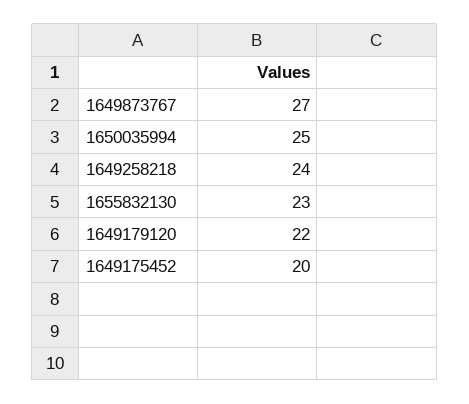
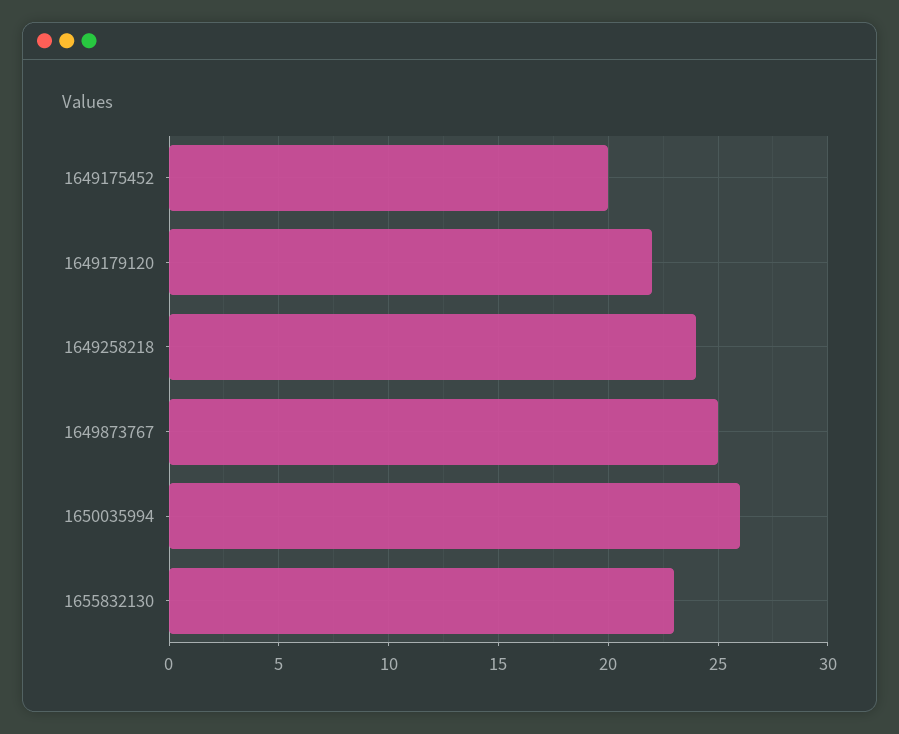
1649873767: 27 -> 25
1650035994: 25 -> 26

